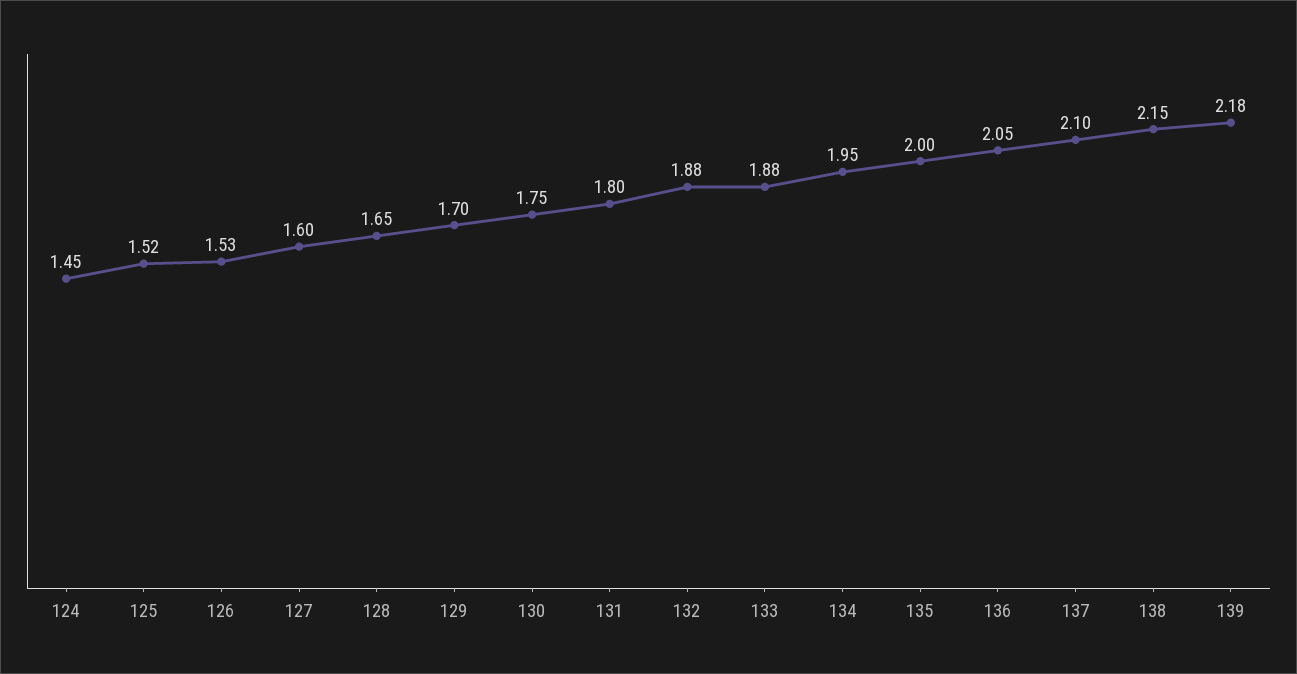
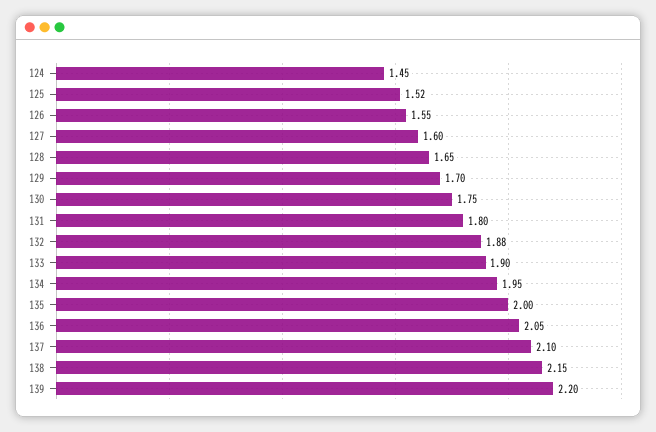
126: 1.53 -> 1.55
133: 1.88 -> 1.9
139: 2.18 -> 2.2

